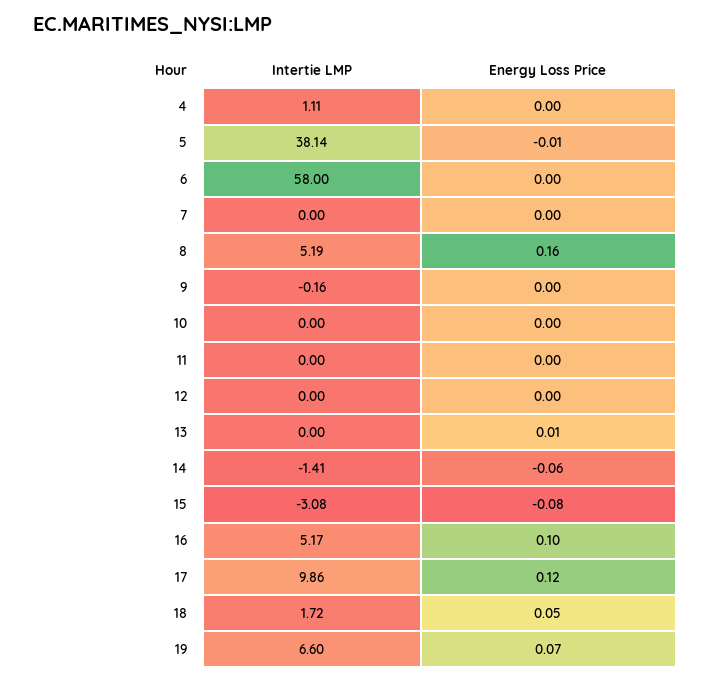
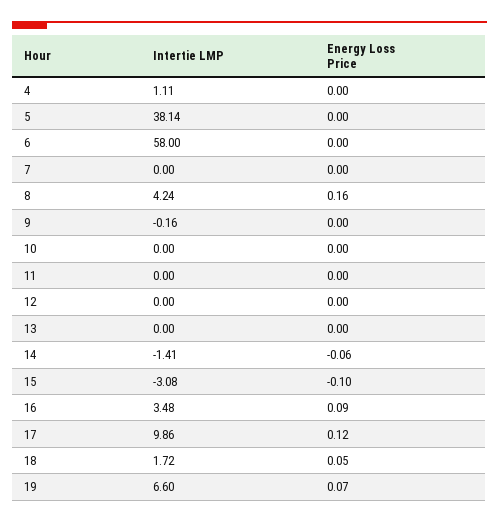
Energy Loss Price, 5: -0.01 -> 0
Intertie LMP, 8: 5.19 -> 4.24
Energy Loss Price, 13: 0.01 -> 0
Energy Loss Price, 15: -0.08 -> -0.1
Intertie LMP, 16: 5.17 -> 3.48
Energy Loss Price, 16: 0.1 -> 0.09

